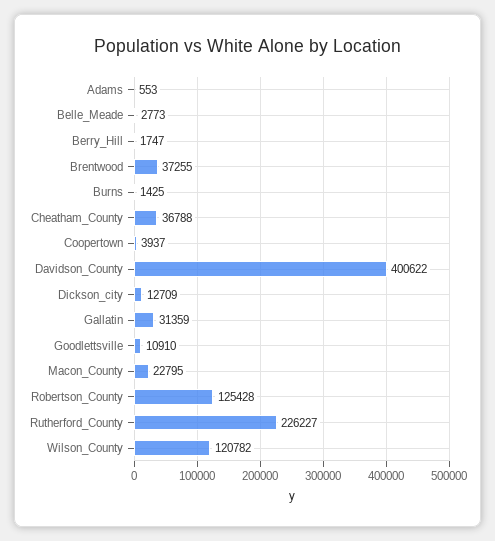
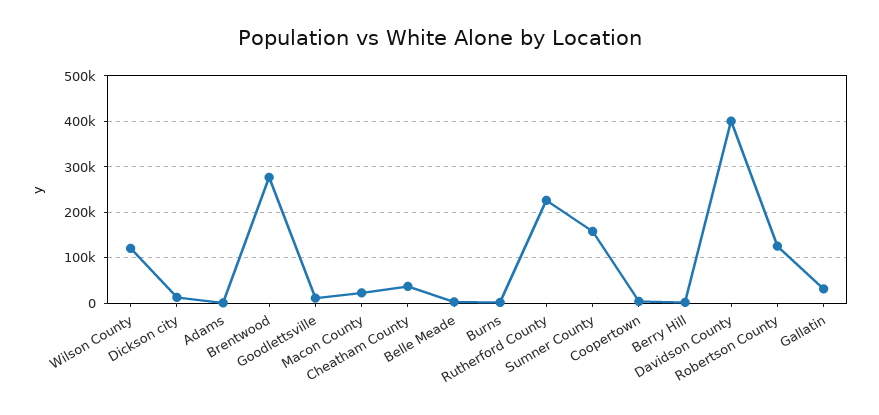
Brentwood: 37255 -> 280000
Sumner County: none -> 160000

